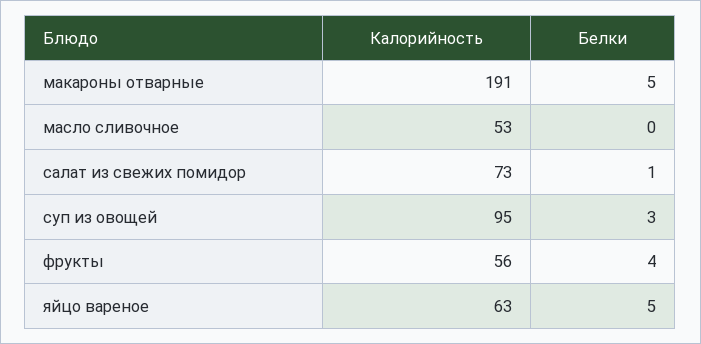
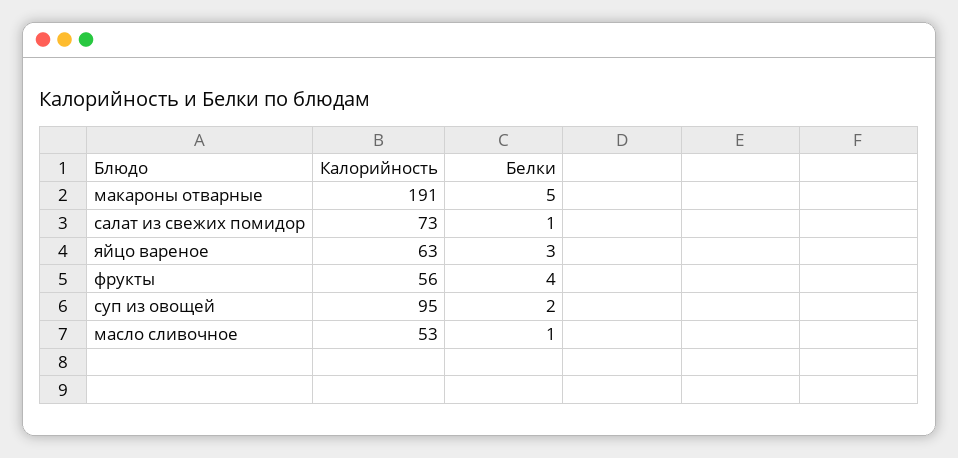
Белки, масло сливочное: 0 -> 1
Белки, суп из овощей: 3 -> 2
Белки, яйцо вареное: 5 -> 3

